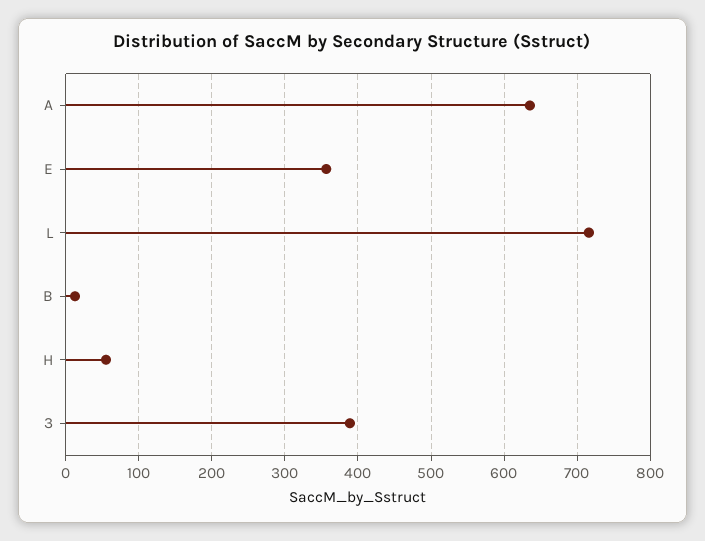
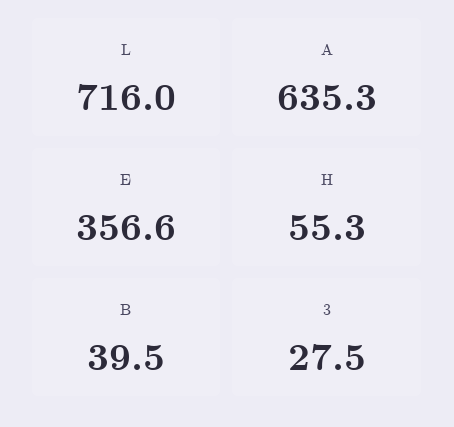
B: 10 -> 39.5
3: 390 -> 27.5

